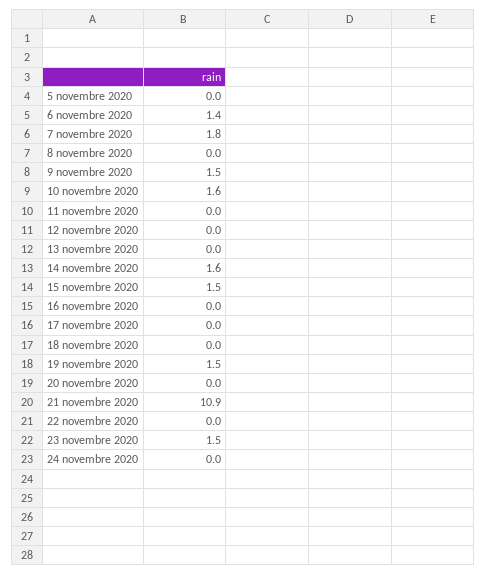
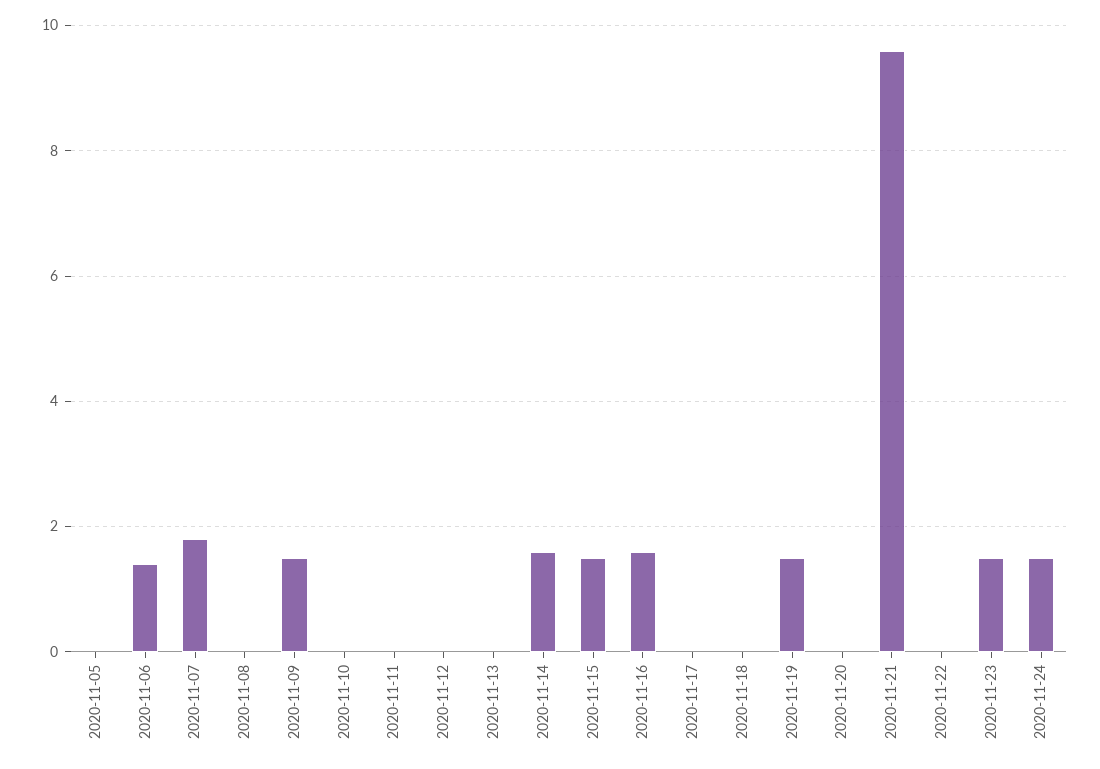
10 novembre 2020: 1.6 -> 0
16 novembre 2020: 0 -> 1.5
21 novembre 2020: 10.9 -> 9.5
24 novembre 2020: 0 -> 1.5

